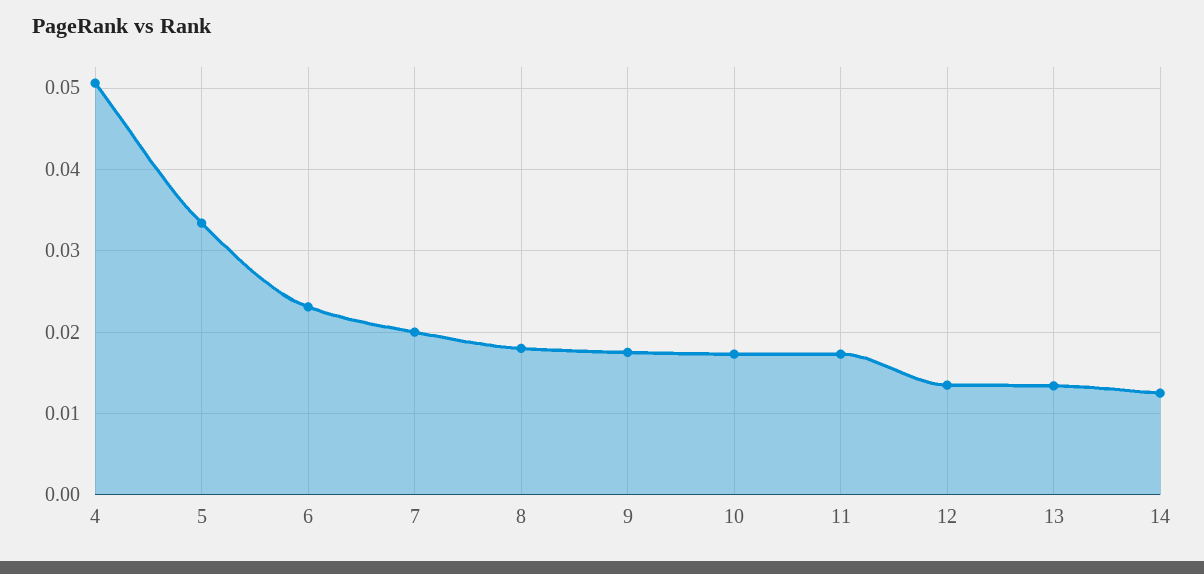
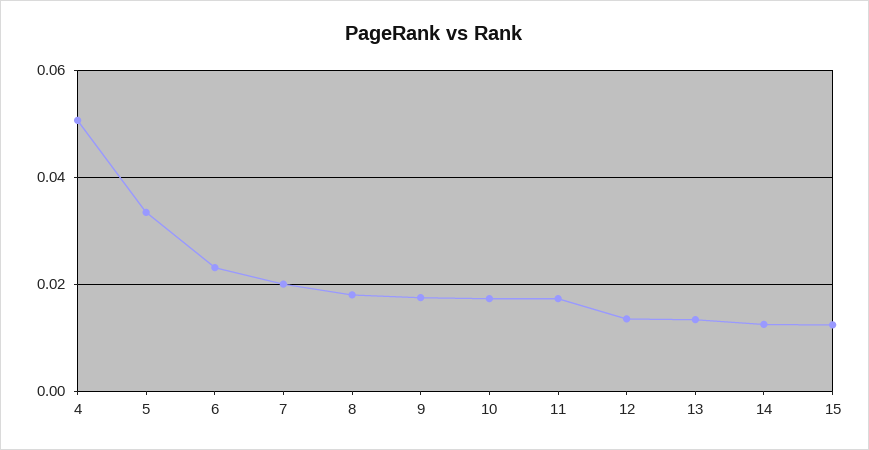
15: none -> 0.012

